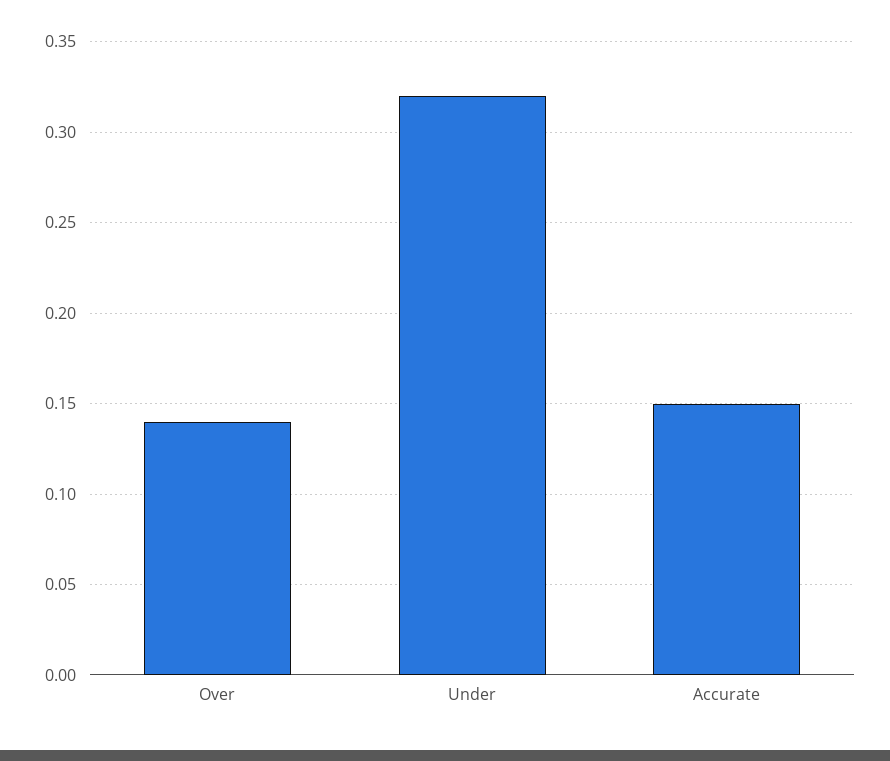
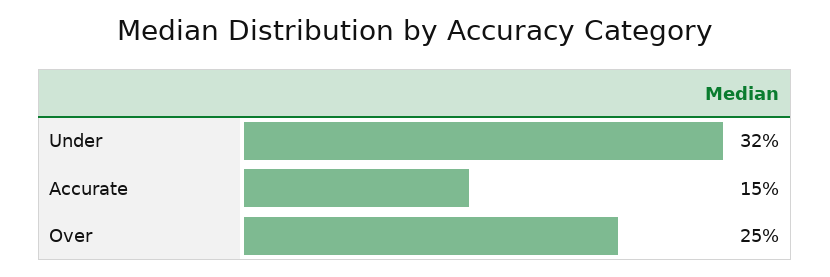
Over: 0.14 -> 0.25

